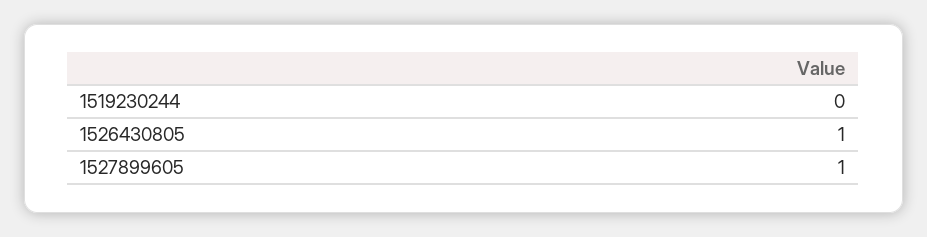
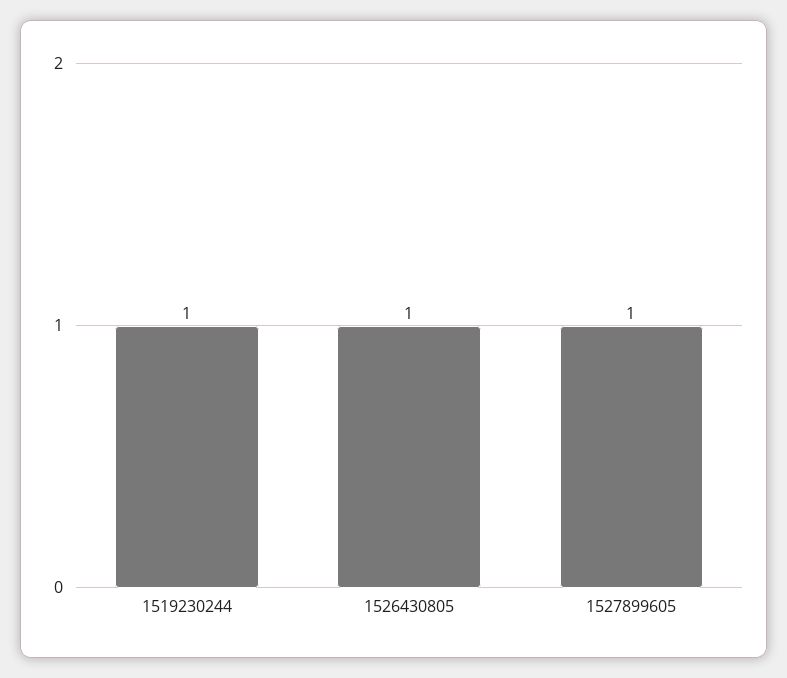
1519230244: 0 -> 1

